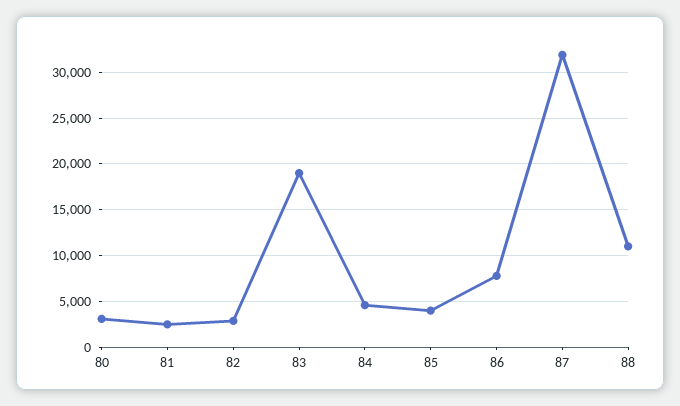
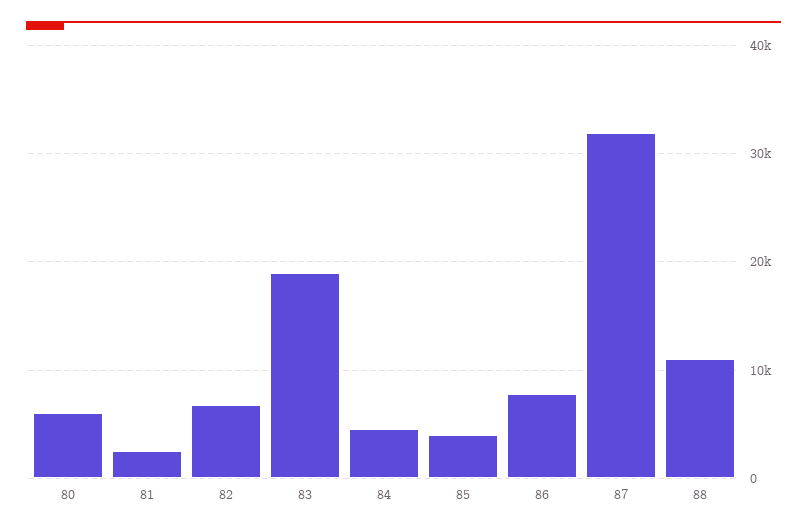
80: 3000 -> 6000
82: 3000 -> 7000

